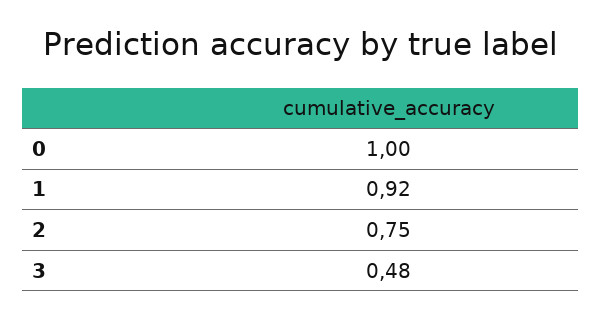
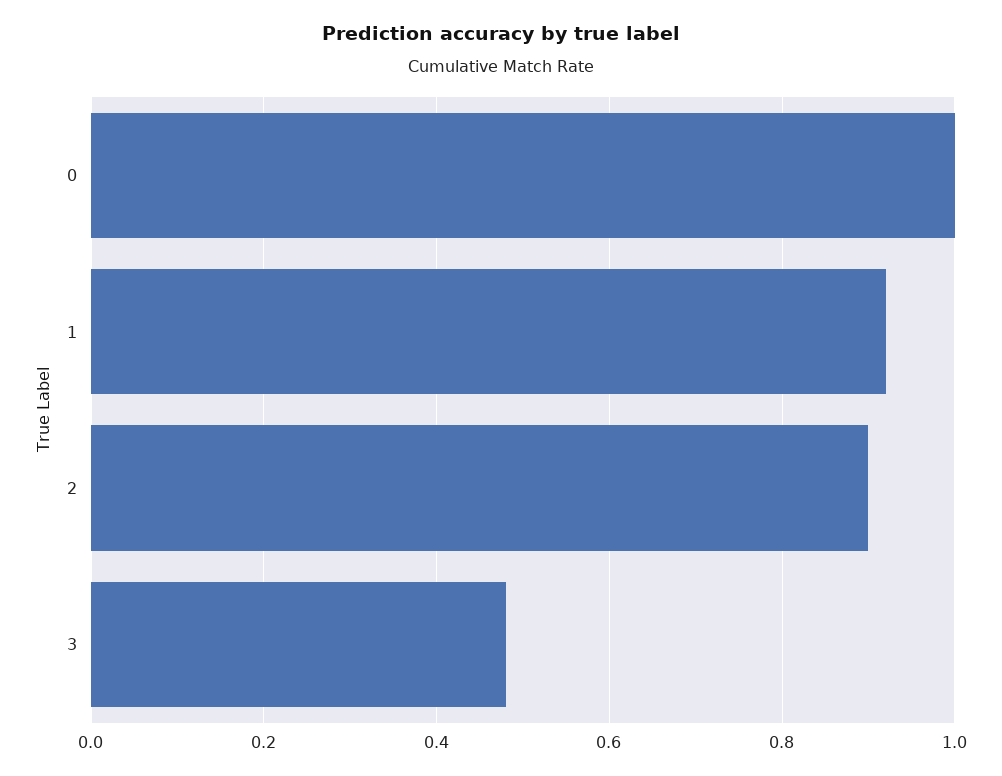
2: 0.75 -> 0.9

